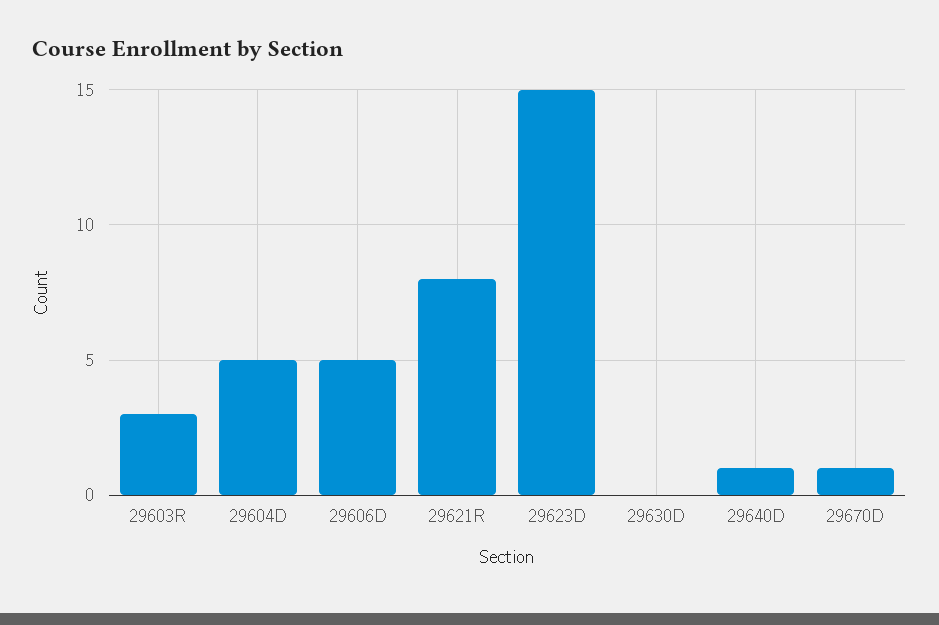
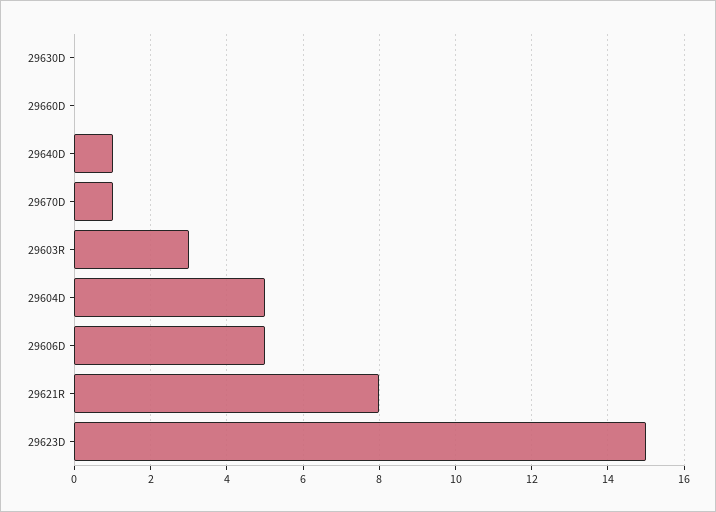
29660D: none -> 0

